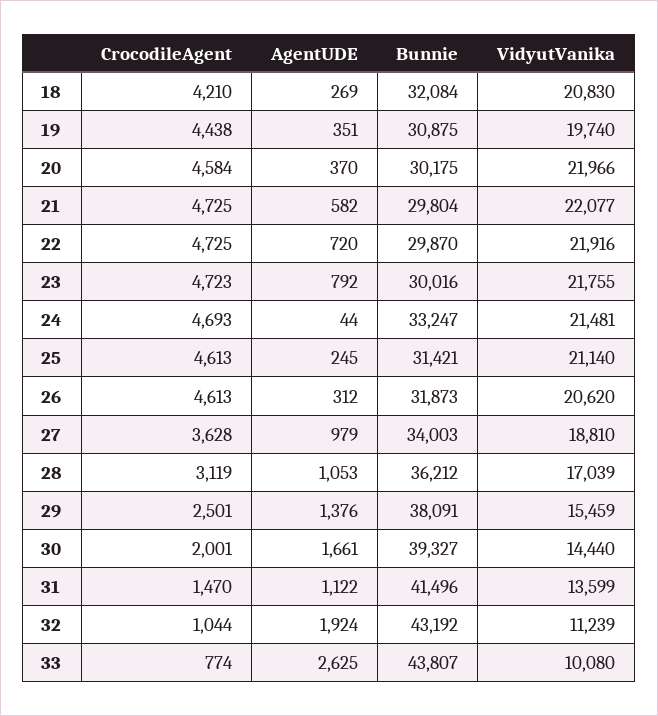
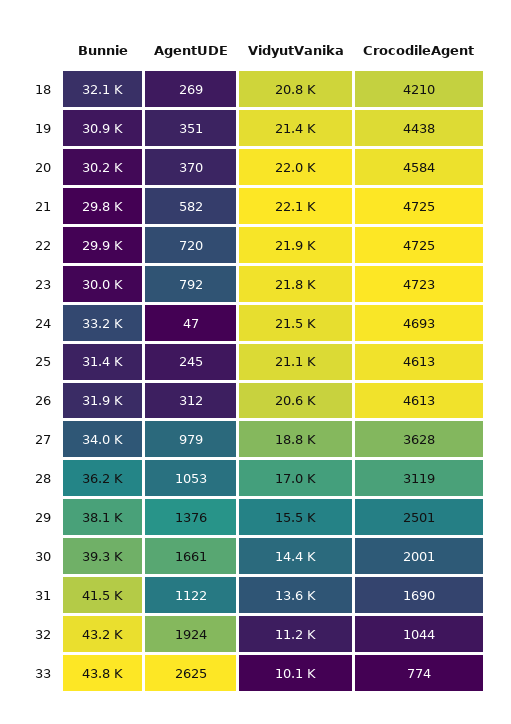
VidyutVanika, 19: 19740 -> 21400
AgentUDE, 24: 44 -> 47
CrocodileAgent, 31: 1470 -> 1690

